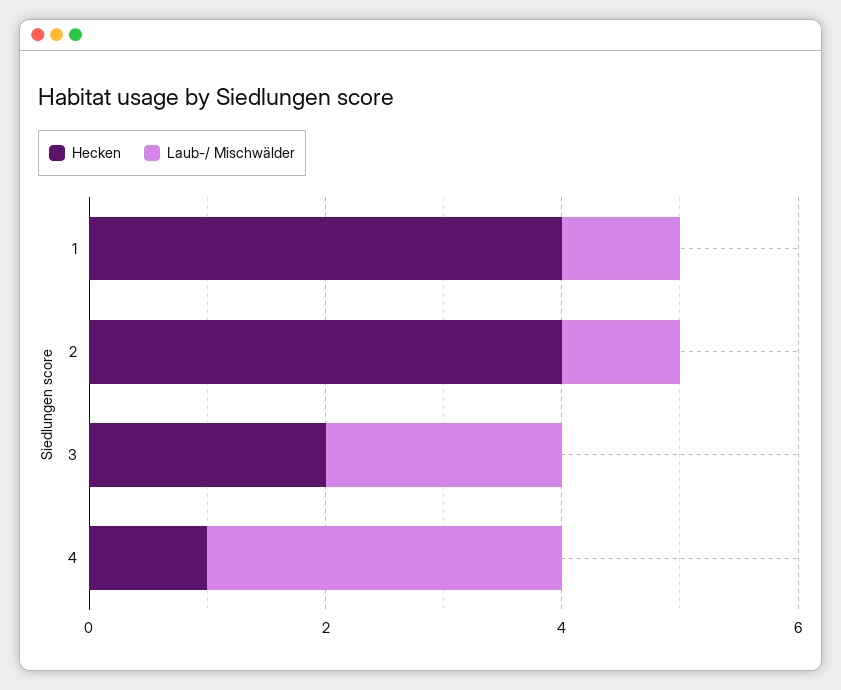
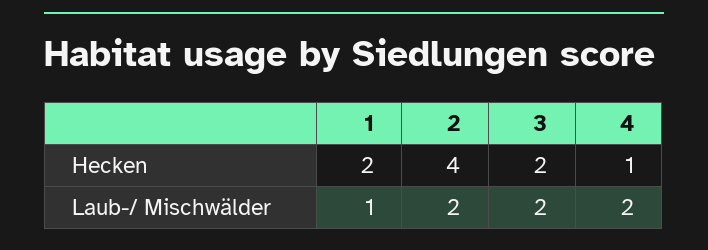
Hecken, 1: 4 -> 2
Laub-/ Mischwälder, 2: 1 -> 2
Laub-/ Mischwälder, 4: 3 -> 2

